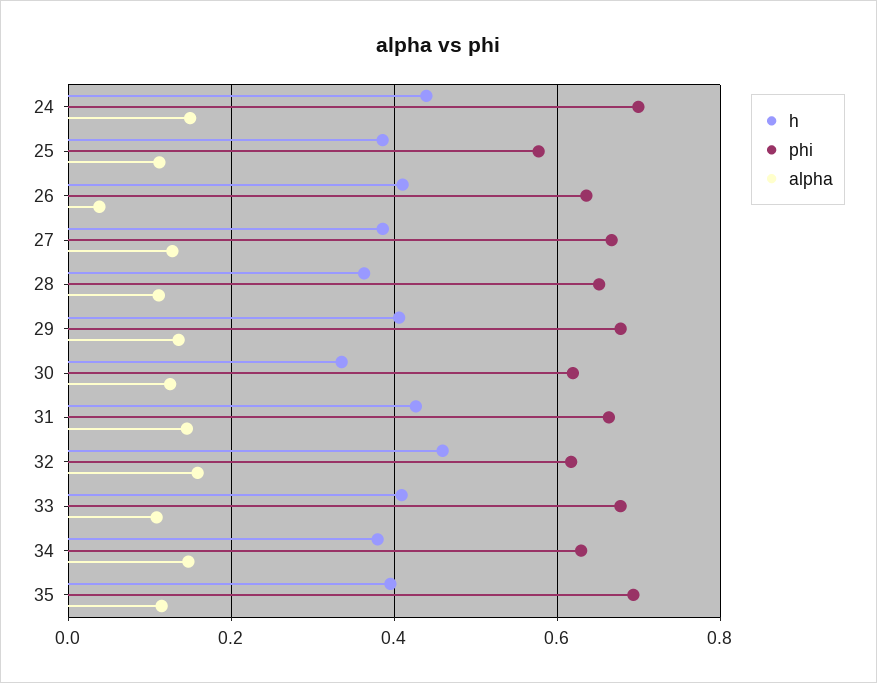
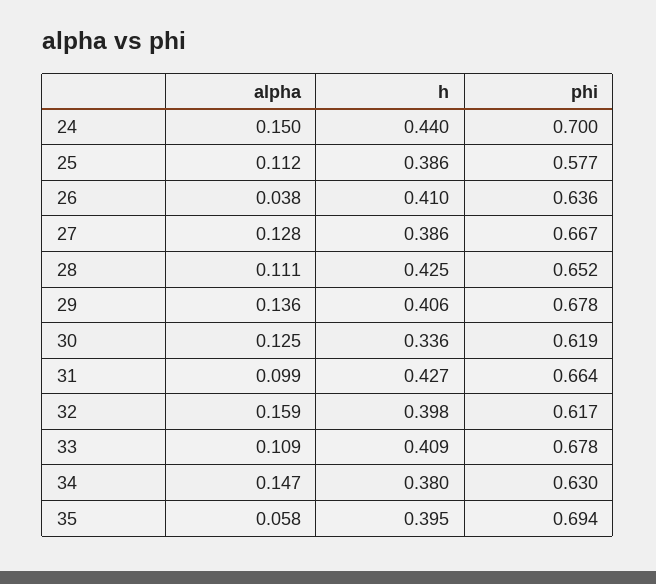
h, 28: 0.36 -> 0.425
alpha, 31: 0.14 -> 0.099
h, 32: 0.46 -> 0.398
alpha, 35: 0.12 -> 0.058

